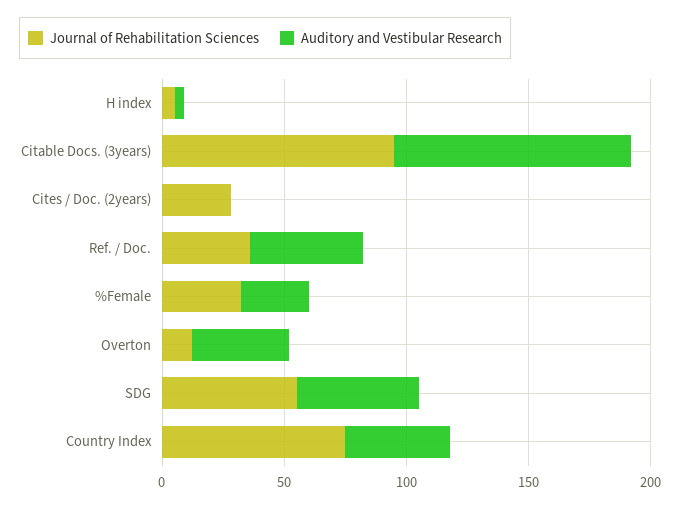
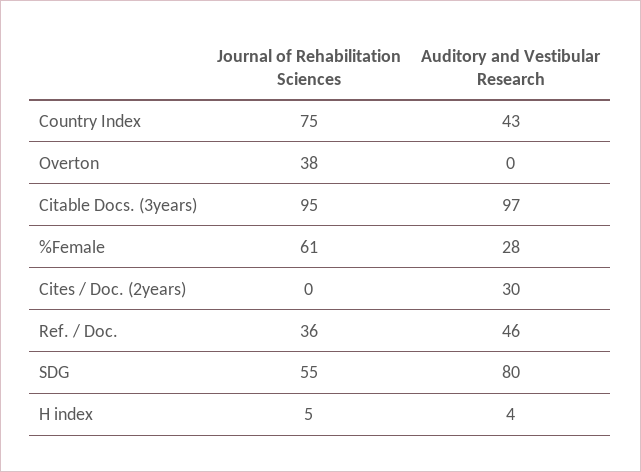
Journal of Rehabilitation Sciences, Cites / Doc. (2years): 30 -> 0
Auditory and Vestibular Research, Cites / Doc. (2years): 0 -> 30
Journal of Rehabilitation Sciences, %Female: 30 -> 61
Journal of Rehabilitation Sciences, Overton: 10 -> 38
Auditory and Vestibular Research, Overton: 40 -> 0
Auditory and Vestibular Research, SDG: 50 -> 80

